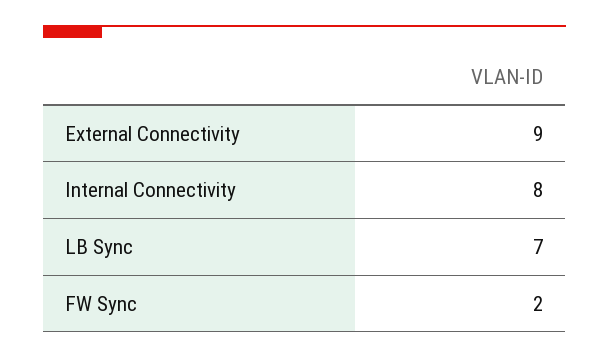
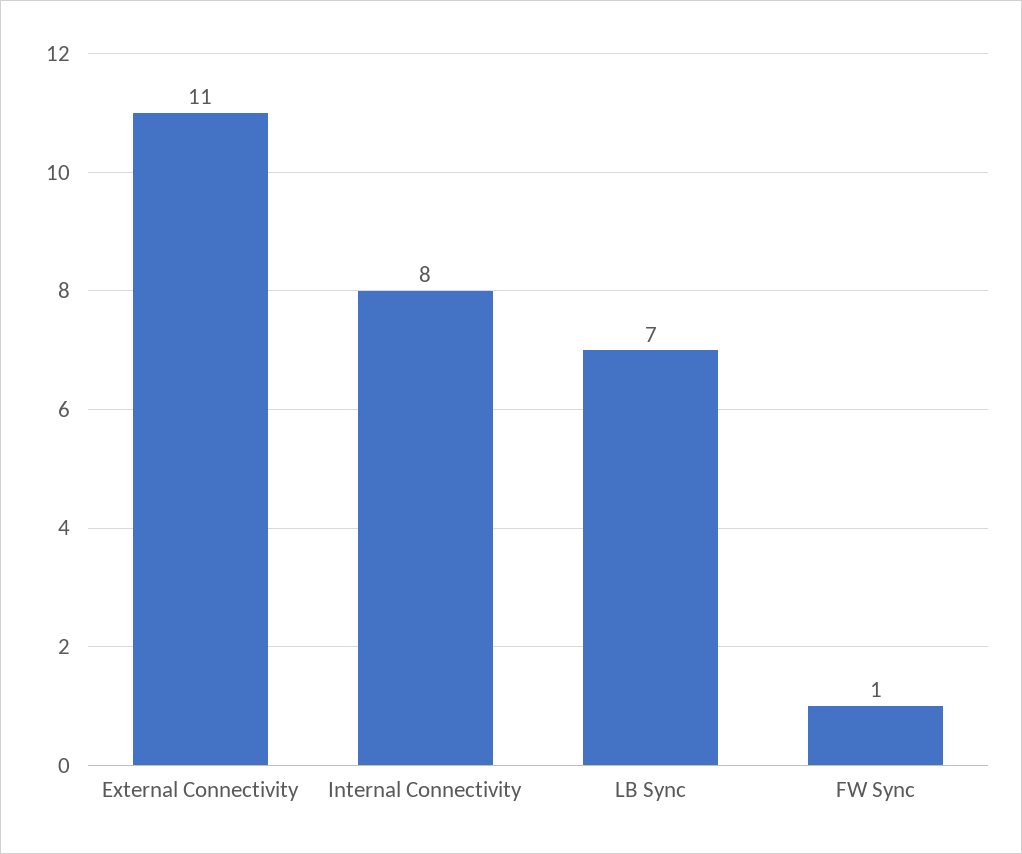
External Connectivity: 9 -> 11
FW Sync: 2 -> 1

